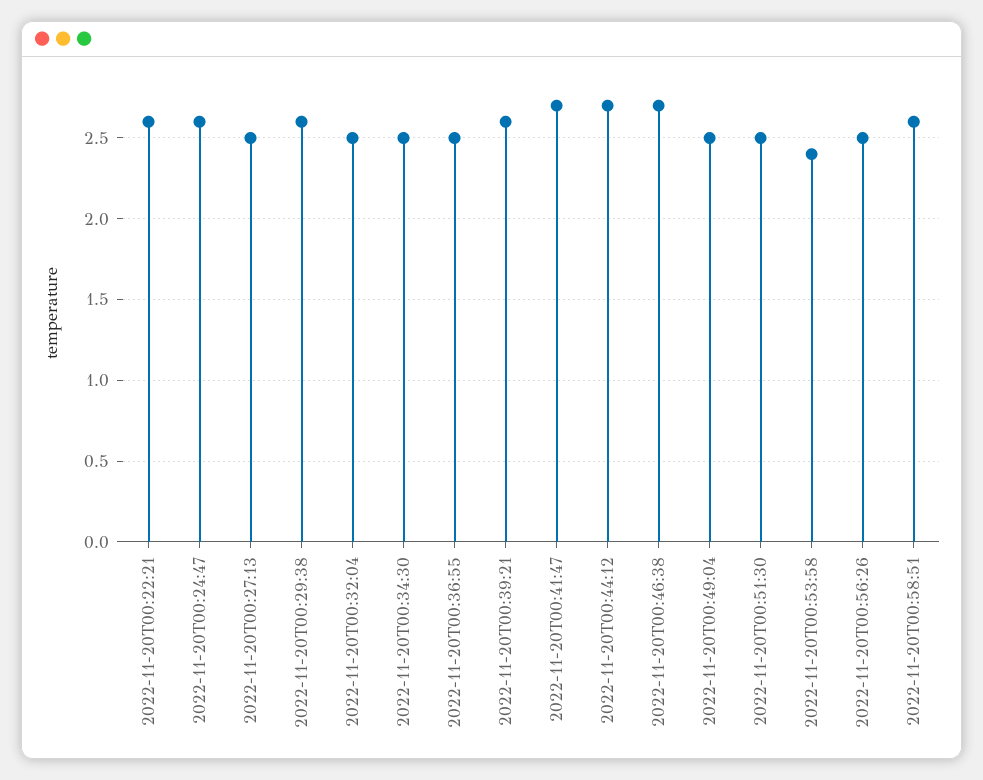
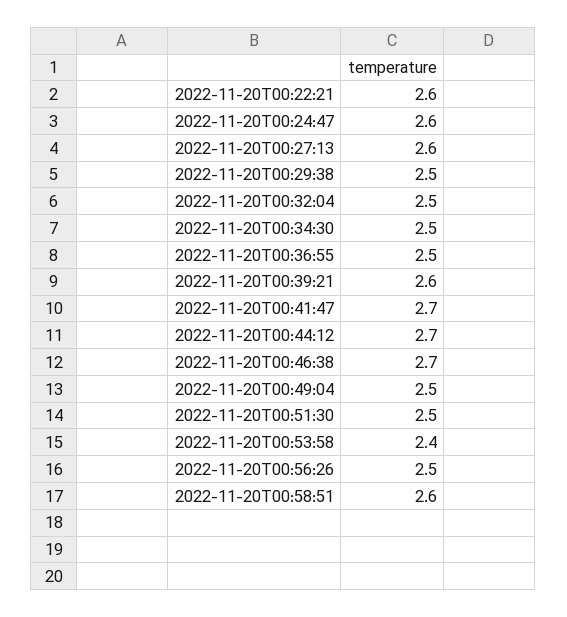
2022-11-20T00:27:13: 2.5 -> 2.6
2022-11-20T00:29:38: 2.6 -> 2.5

